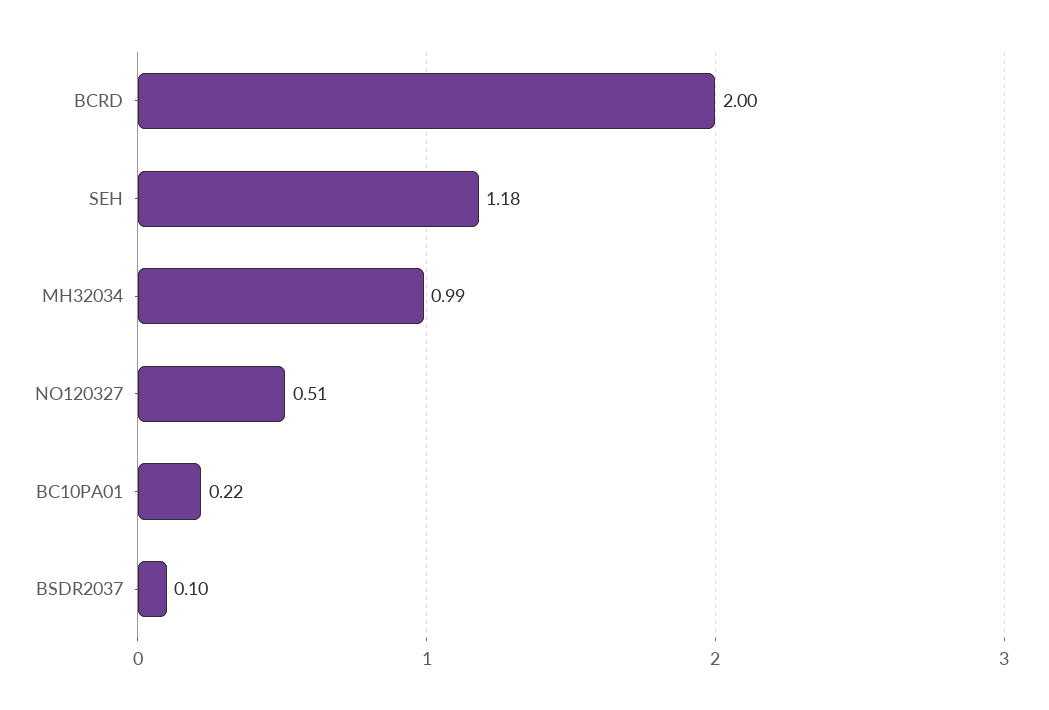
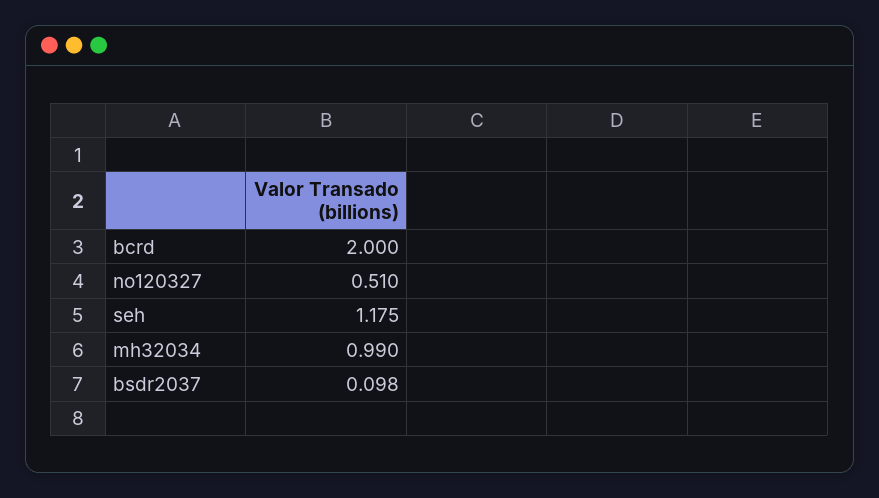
BC10PA01: 0.22 -> none

